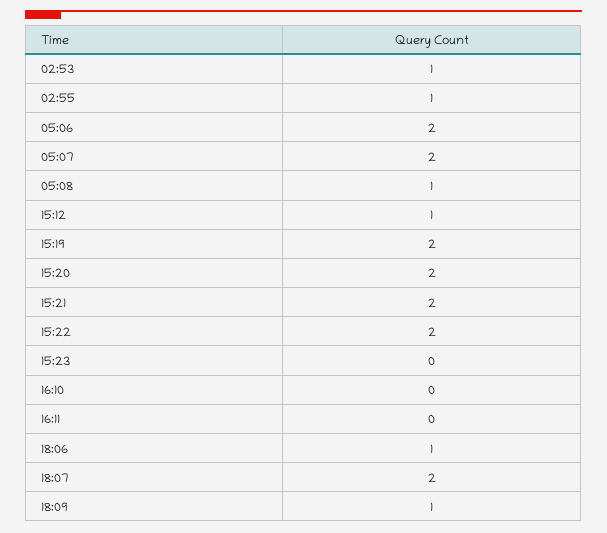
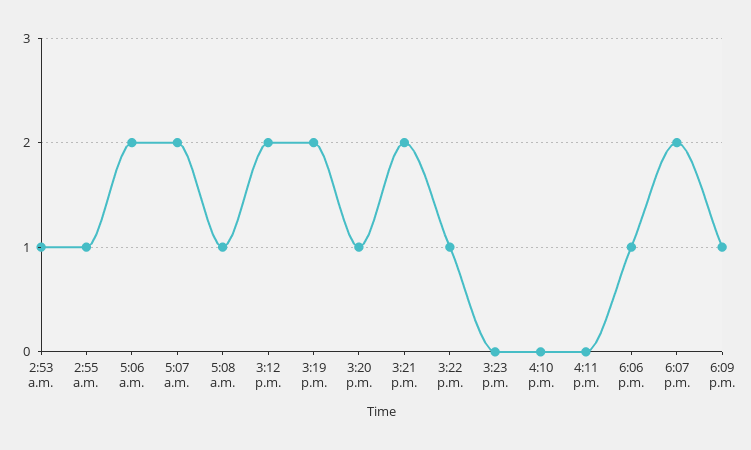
15:12: 1 -> 2
15:20: 2 -> 1
15:22: 2 -> 1

